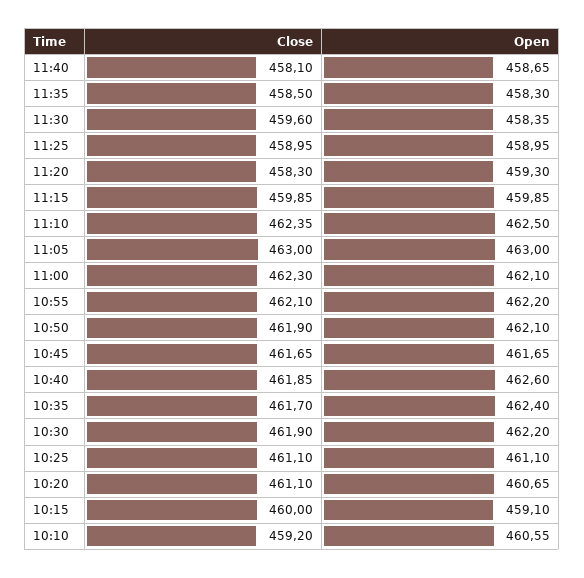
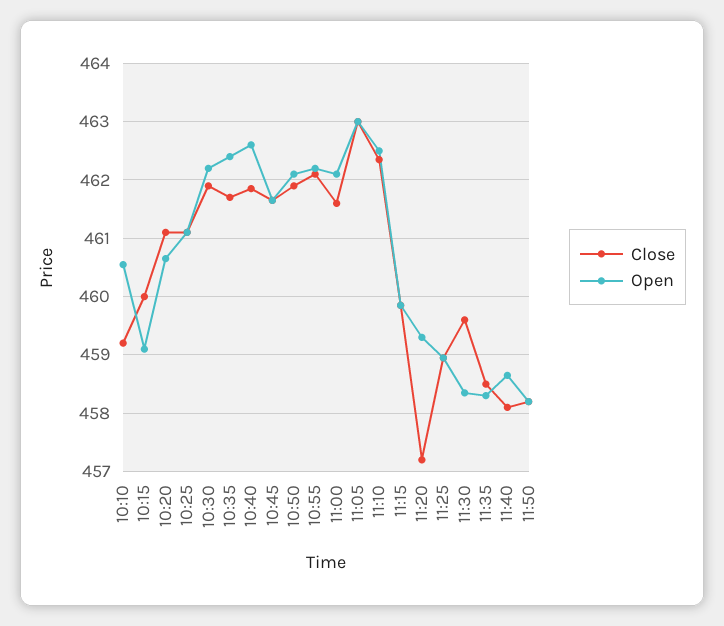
Close, 11:20: 458.3 -> 457.2
Close, 11:00: 462.3 -> 461.6
Close, 11:50: none -> 458.2
Open, 11:50: none -> 458.2

